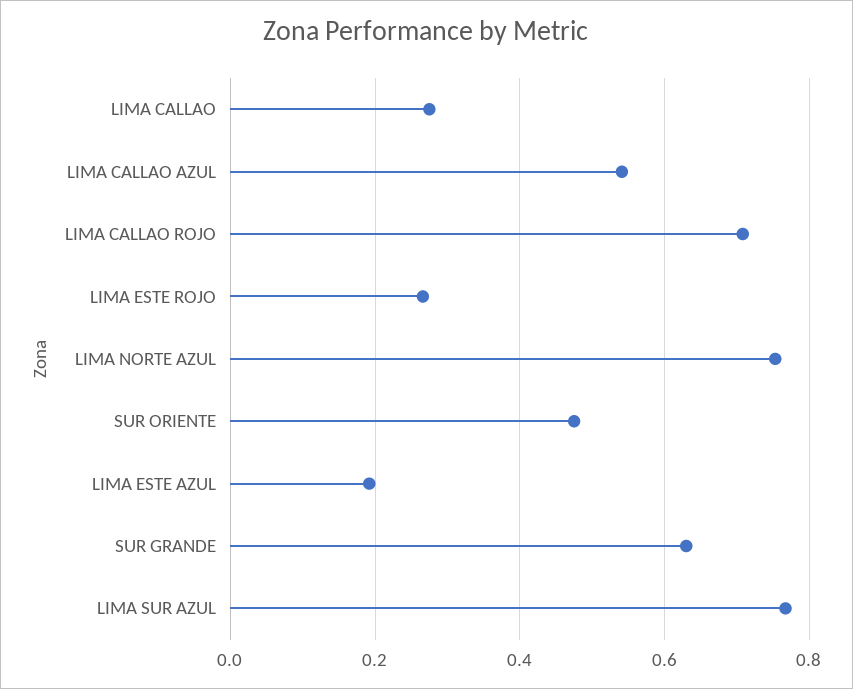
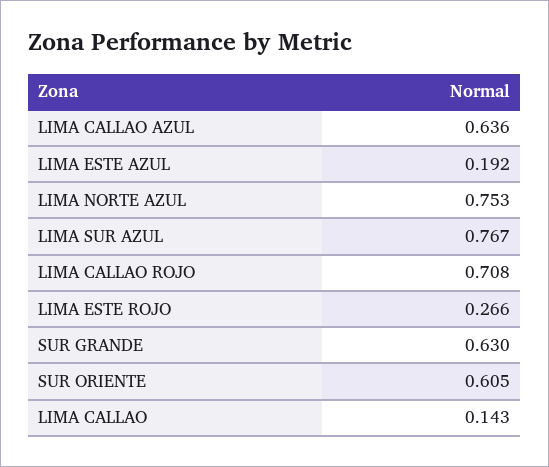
LIMA CALLAO: 0.28 -> 0.143
LIMA CALLAO AZUL: 0.54 -> 0.636
SUR ORIENTE: 0.48 -> 0.605

